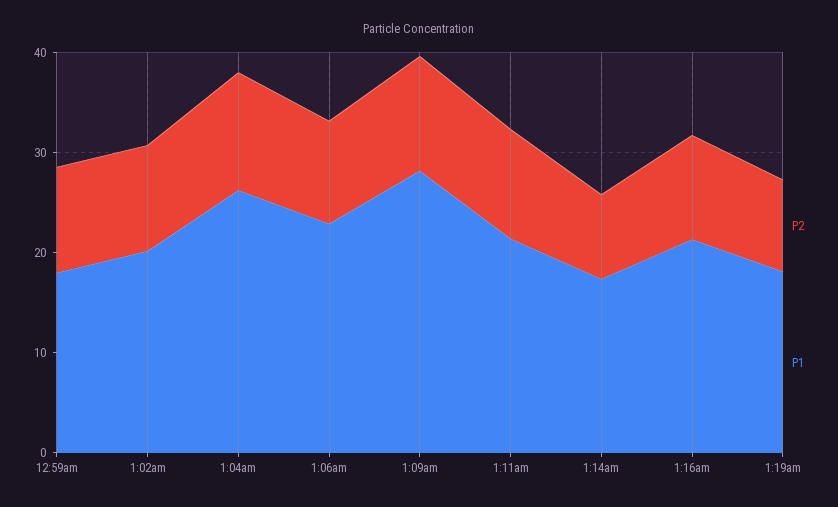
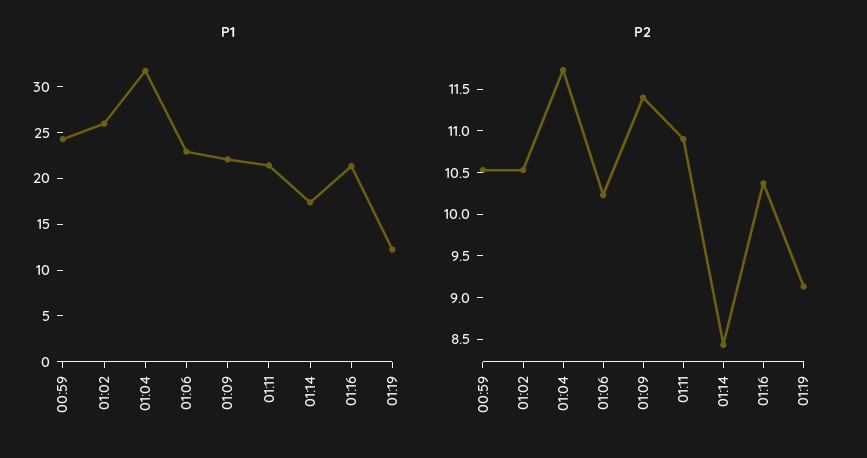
P1, 12:59am: 18 -> 24
P1, 1:02am: 20 -> 26
P1, 1:04am: 26 -> 32
P1, 1:09am: 28 -> 22
P1, 1:19am: 18 -> 12

